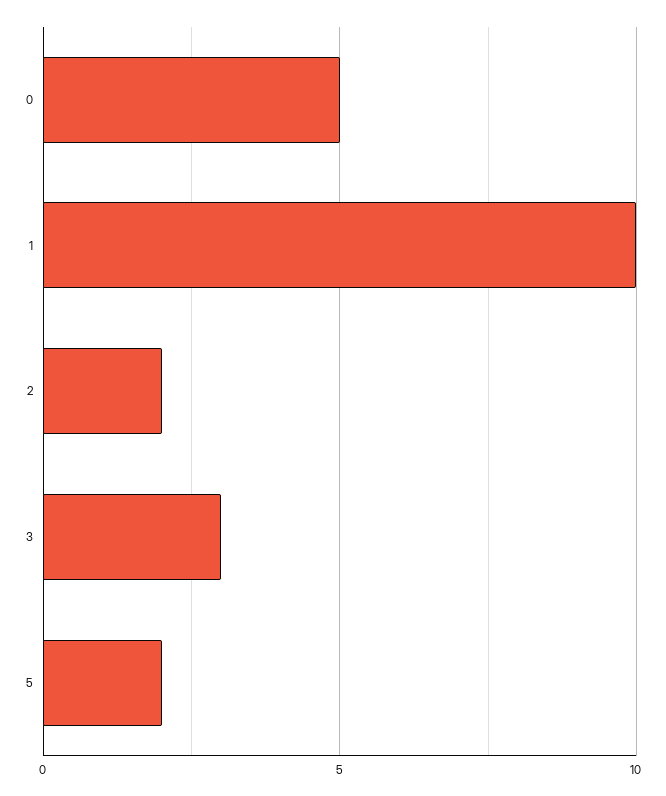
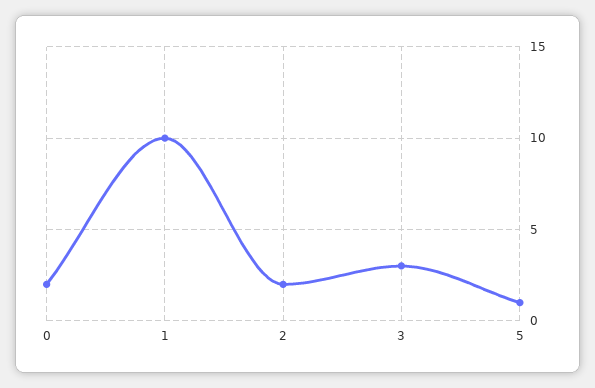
0: 5 -> 2
5: 2 -> 1

